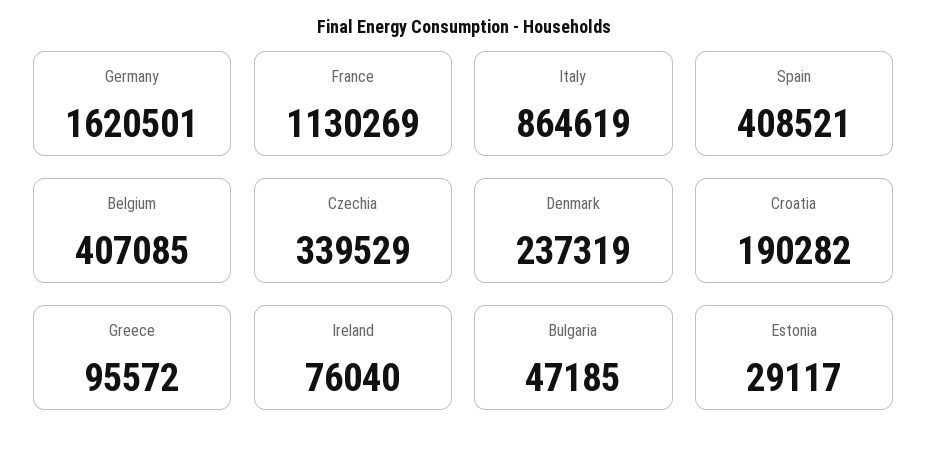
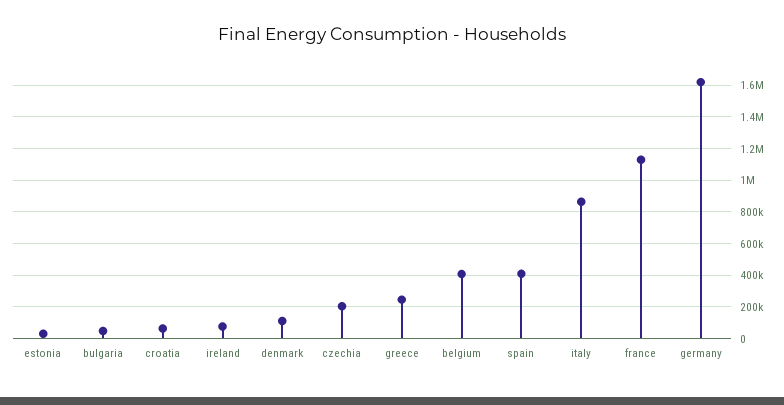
Czechia: 339529 -> 200000
Denmark: 237319 -> 100000
Croatia: 190282 -> 50000
Greece: 95572 -> 250000

